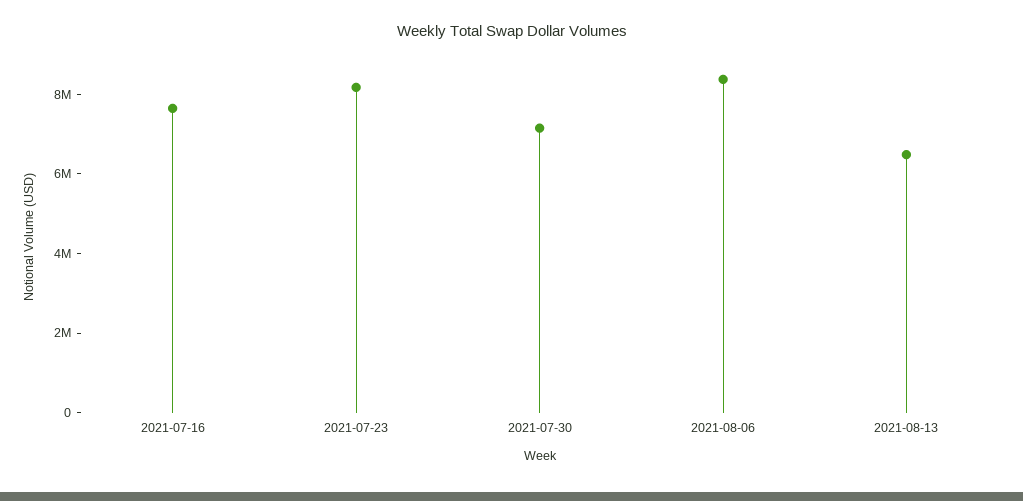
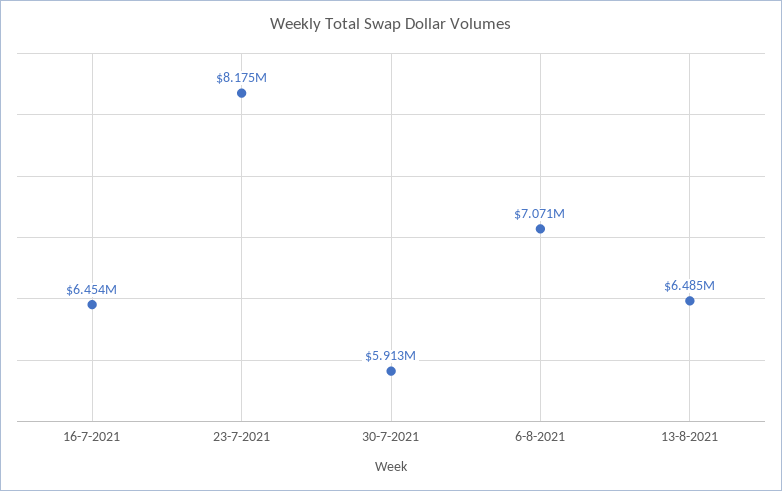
2021-07-16: 7500000 -> 6454000
2021-07-30: 7000000 -> 5913000
2021-08-06: 8500000 -> 7071000

